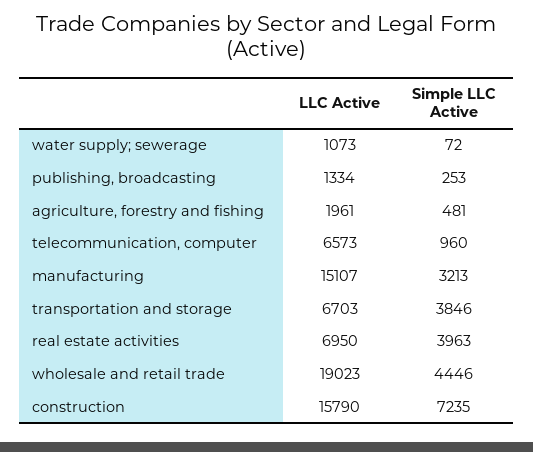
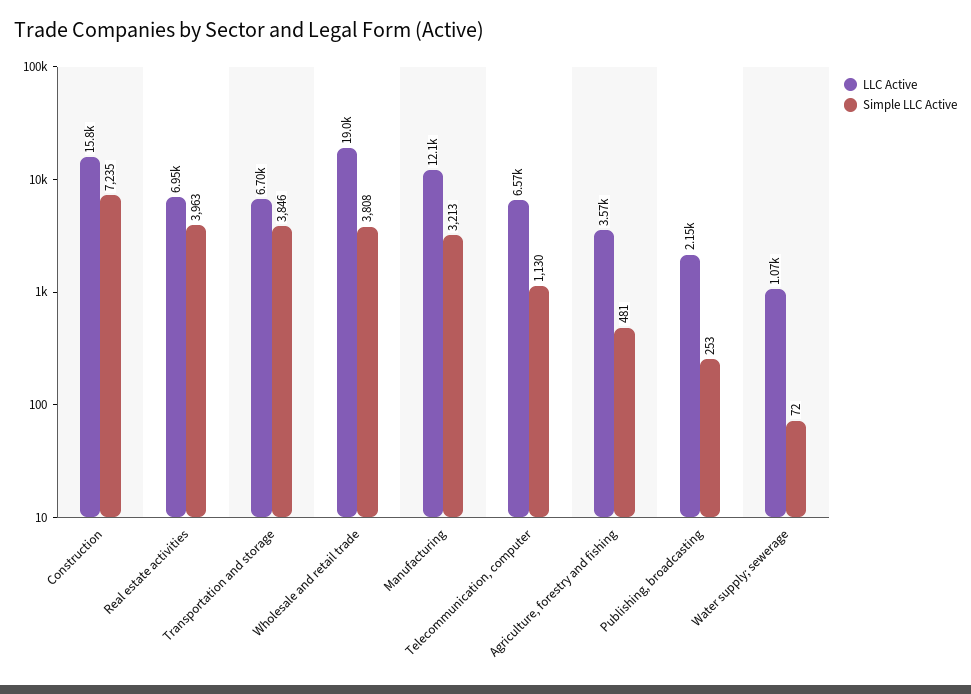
LLC Active, publishing, broadcasting: 1334 -> 2150
LLC Active, agriculture, forestry and fishing: 1961 -> 3570
Simple LLC Active, telecommunication, computer: 960 -> 1130
LLC Active, manufacturing: 15107 -> 12100
Simple LLC Active, wholesale and retail trade: 4446 -> 3808

